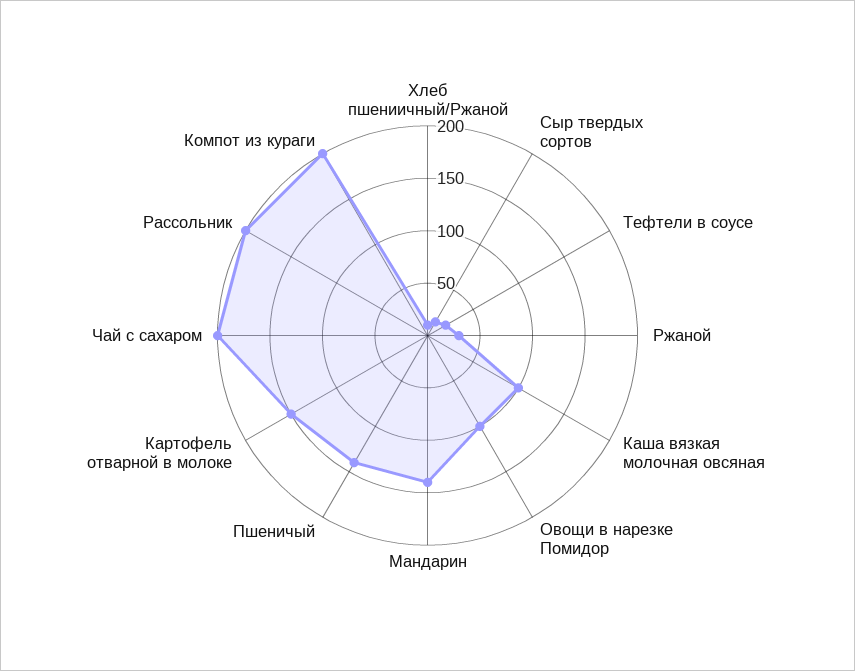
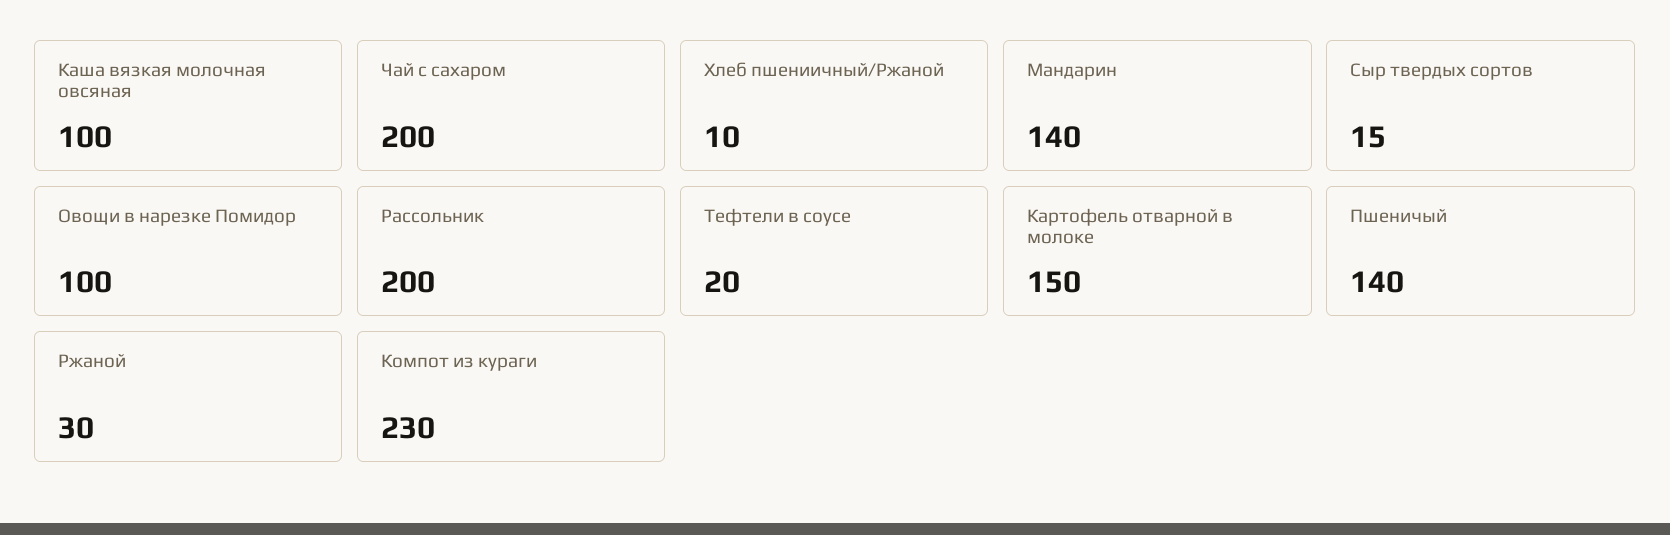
Компот из кураги: 200 -> 230

